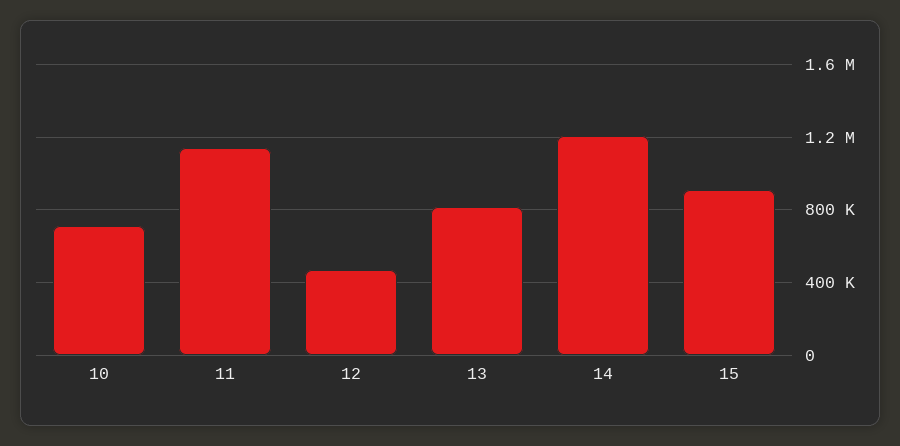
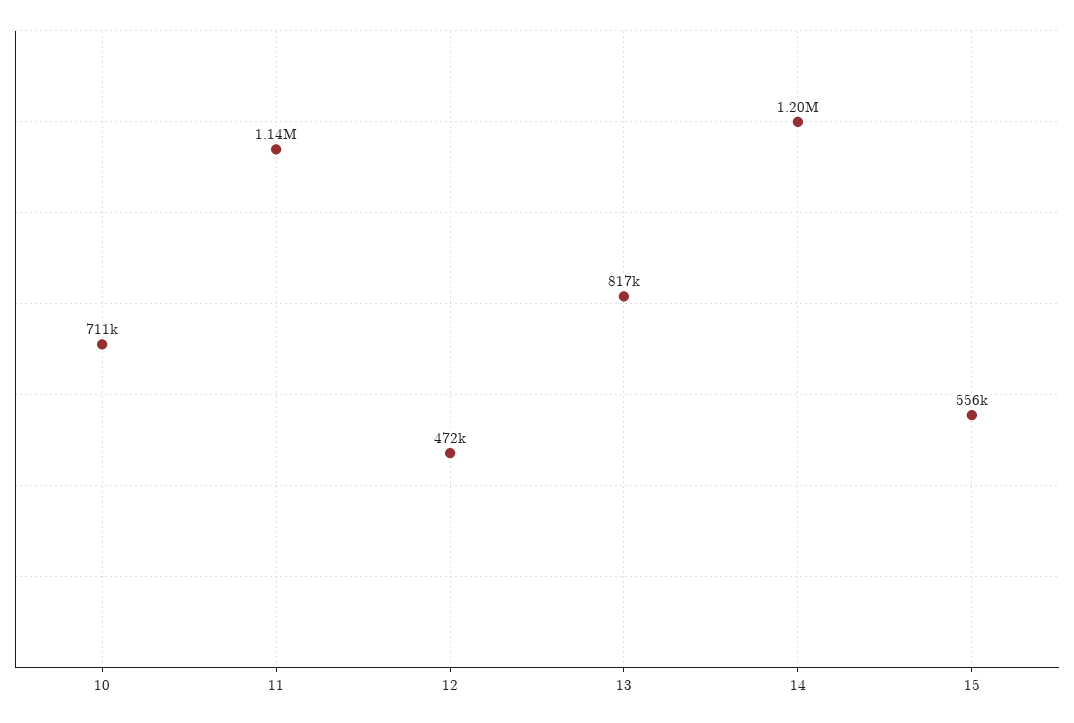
15: 900000 -> 556000

